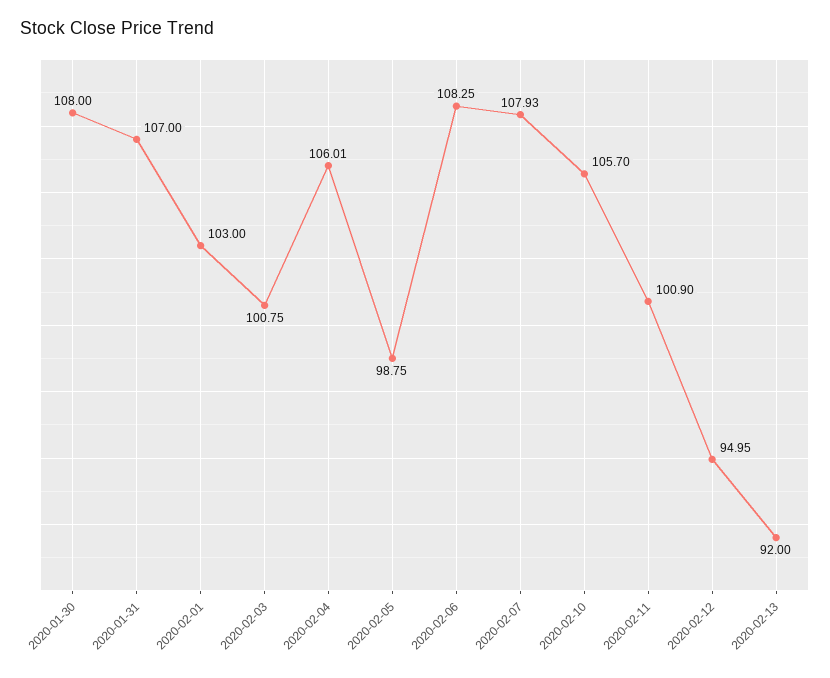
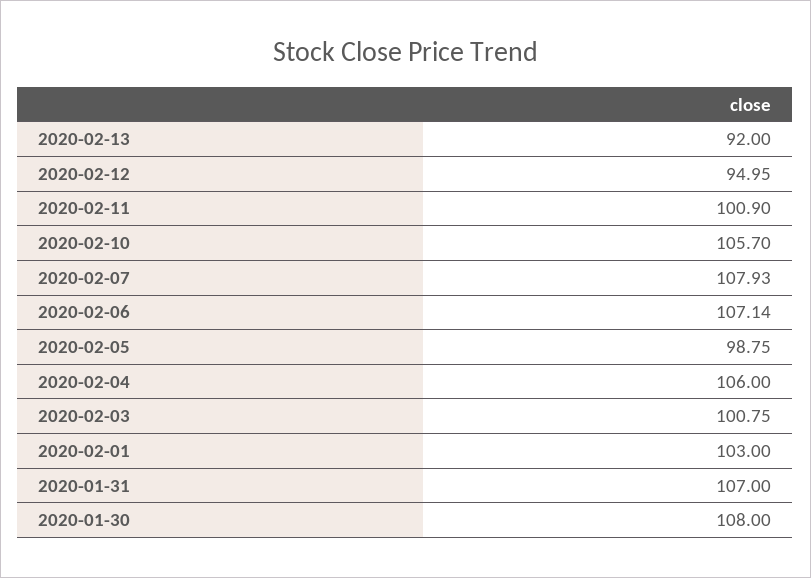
2020-02-04: 106.01 -> 106
2020-02-06: 108.25 -> 107.14

